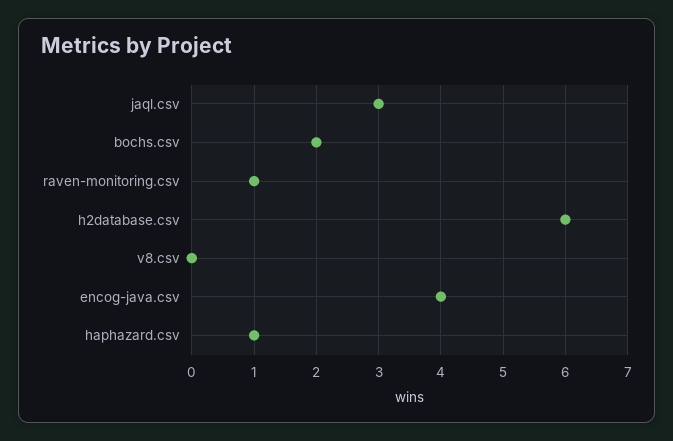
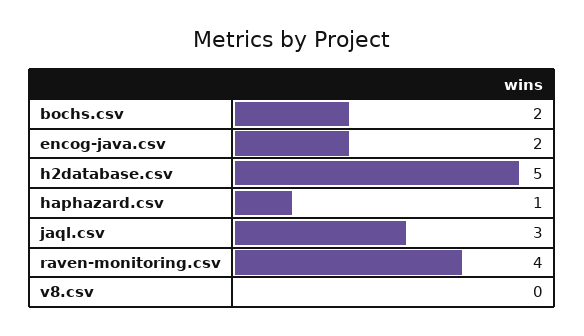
raven-monitoring.csv: 1 -> 4
h2database.csv: 6 -> 5
encog-java.csv: 4 -> 2

